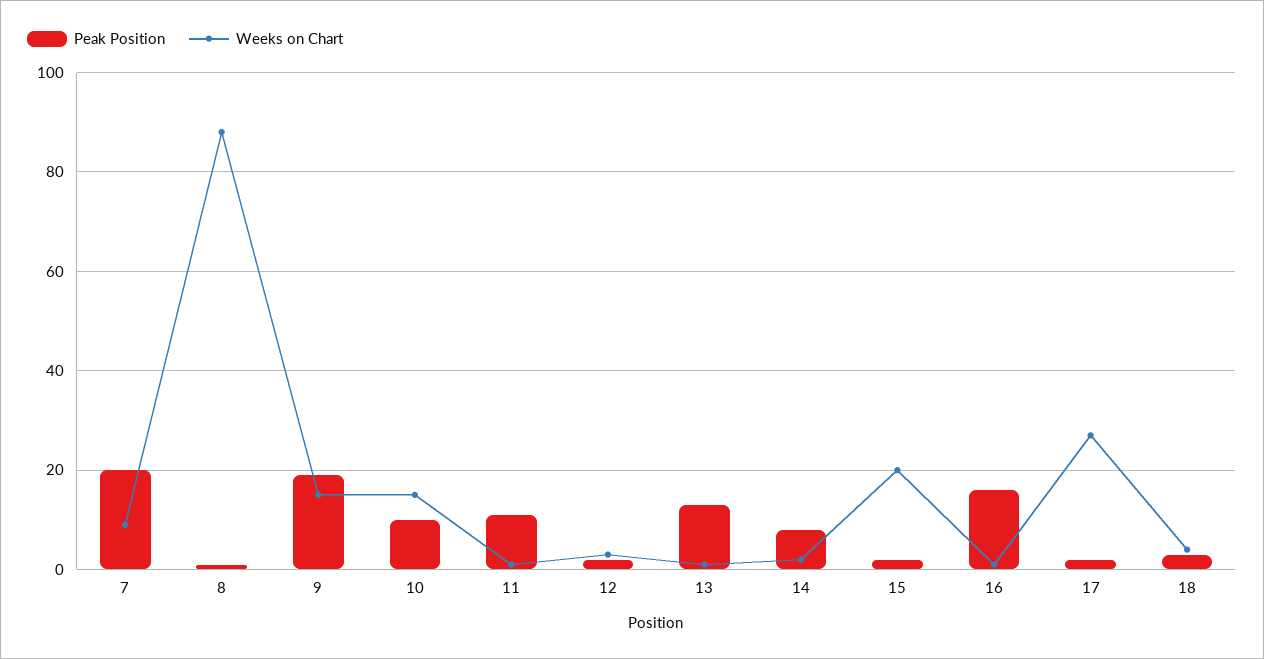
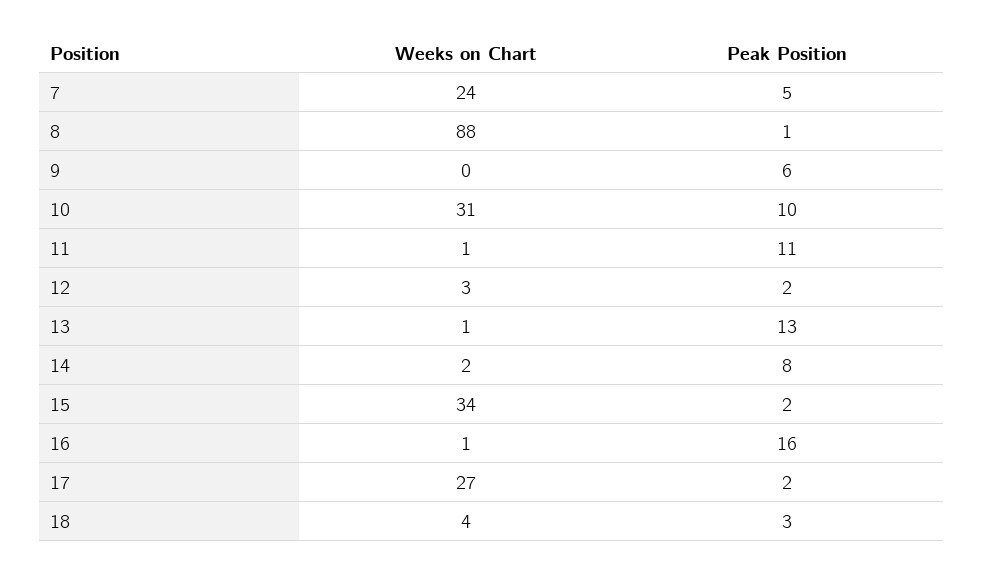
Peak Position, 7: 20 -> 5
Weeks on Chart, 7: 10 -> 24
Peak Position, 9: 20 -> 6
Weeks on Chart, 9: 15 -> 0
Weeks on Chart, 10: 15 -> 31
Weeks on Chart, 15: 20 -> 34

